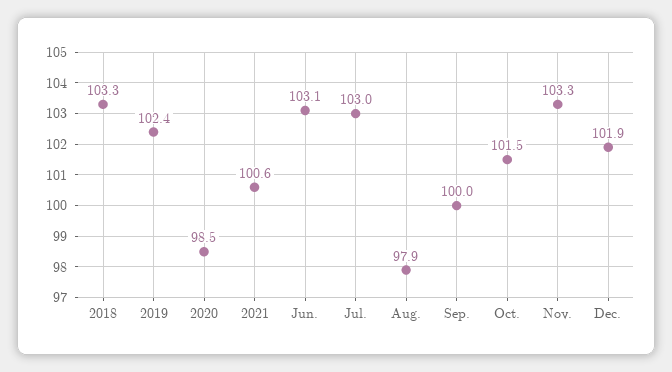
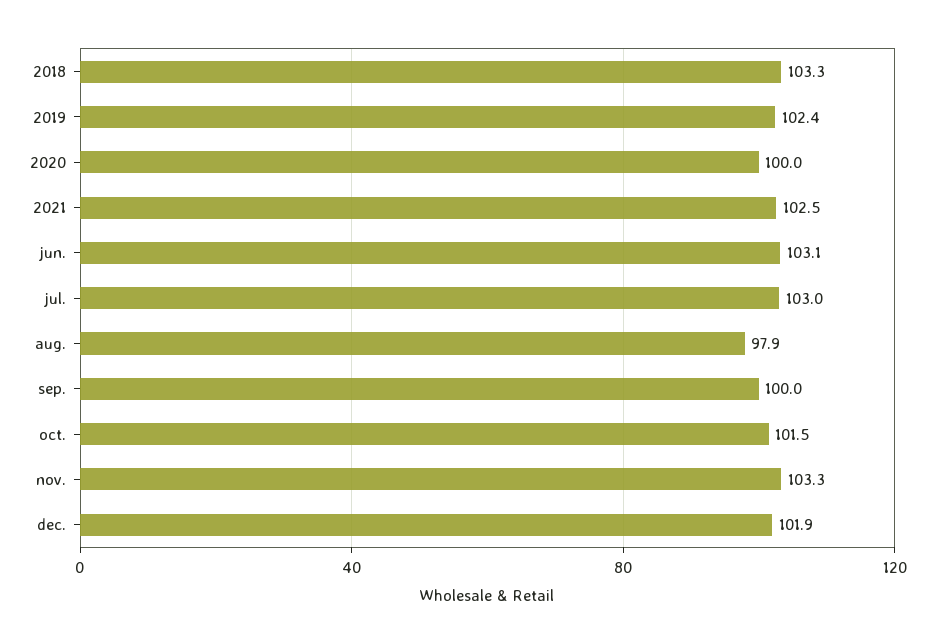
2020: 98.5 -> 100
2021: 100.6 -> 102.5

